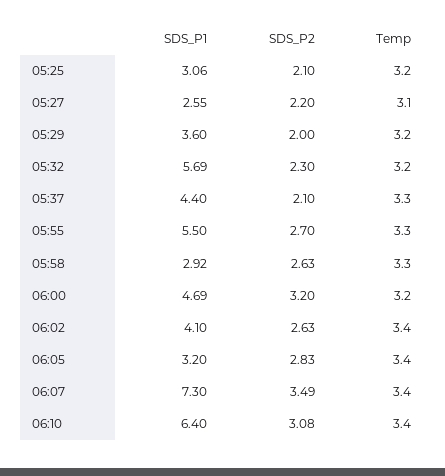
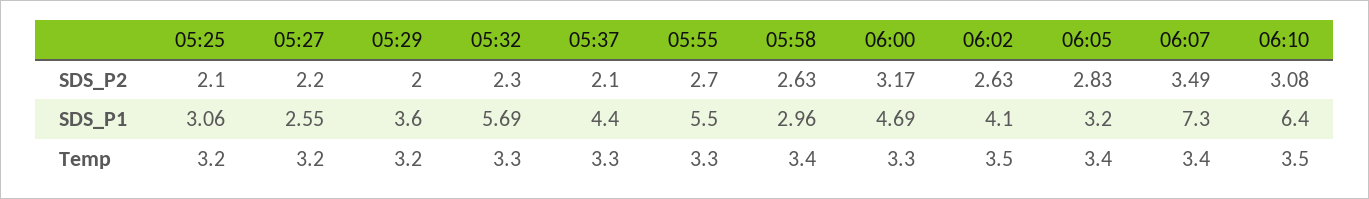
Temp, 05:27: 3.1 -> 3.2
Temp, 05:32: 3.2 -> 3.3
SDS_P1, 05:58: 2.92 -> 2.96
Temp, 05:58: 3.3 -> 3.4
SDS_P2, 06:00: 3.2 -> 3.17
Temp, 06:00: 3.2 -> 3.3
Temp, 06:02: 3.4 -> 3.5
Temp, 06:10: 3.4 -> 3.5

